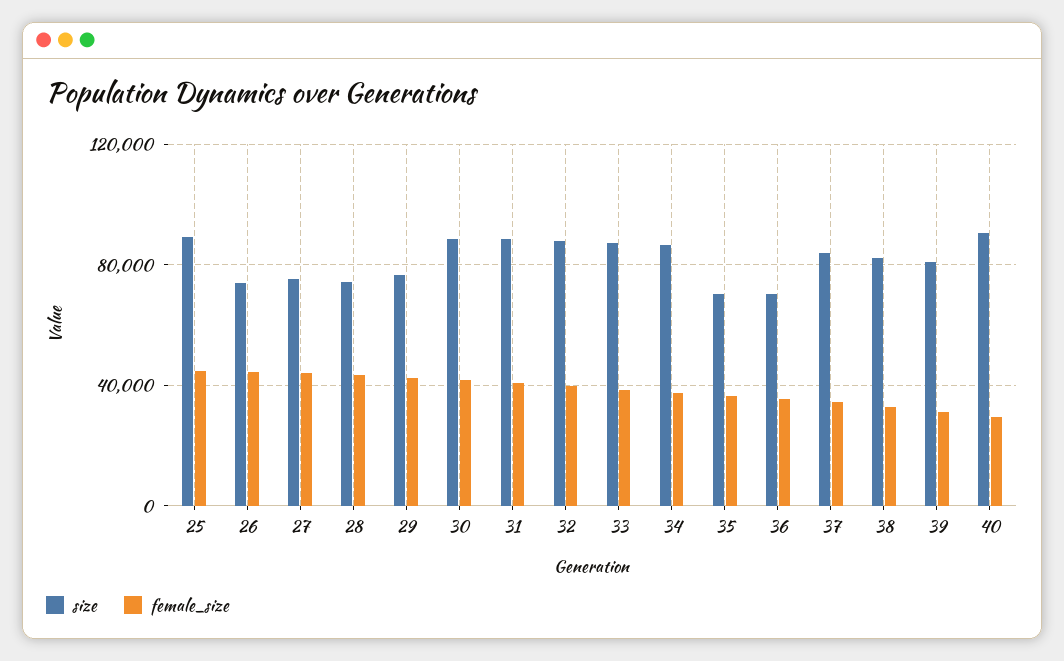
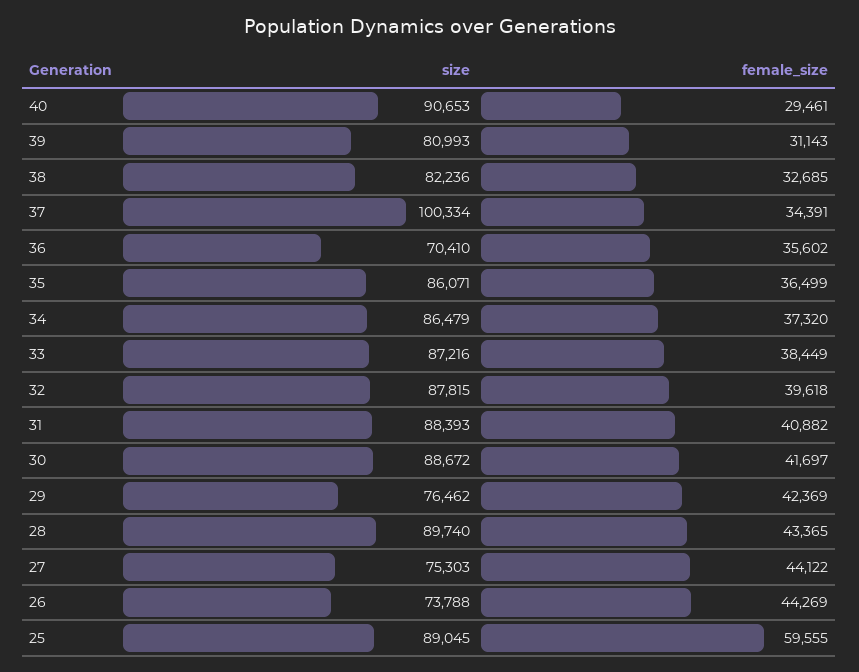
female_size, 25: 45000 -> 59555
size, 28: 75000 -> 89740
size, 35: 70000 -> 86071
size, 37: 85000 -> 100334

